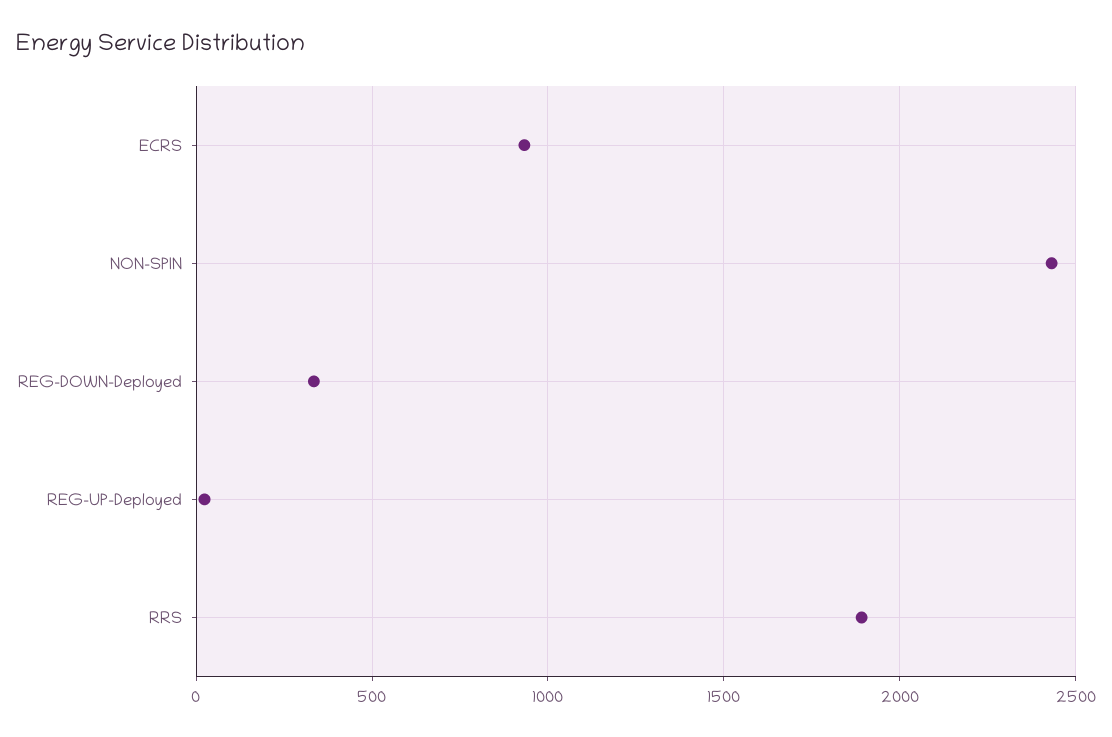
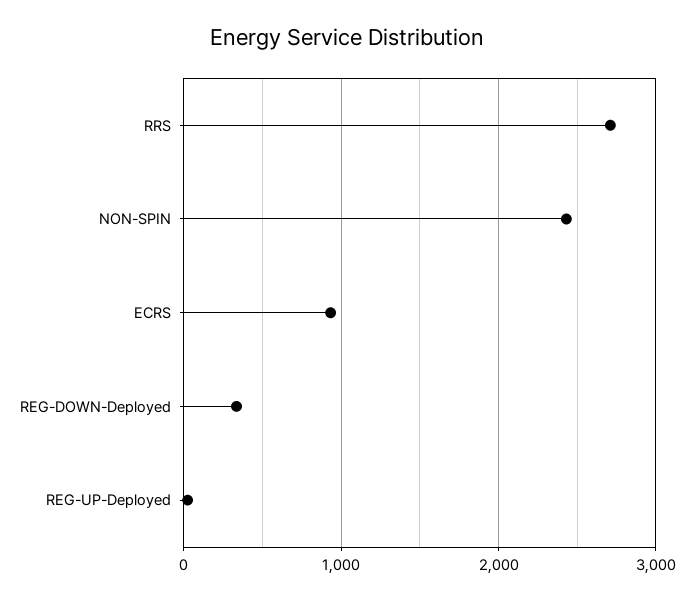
RRS: 1900 -> 2700

